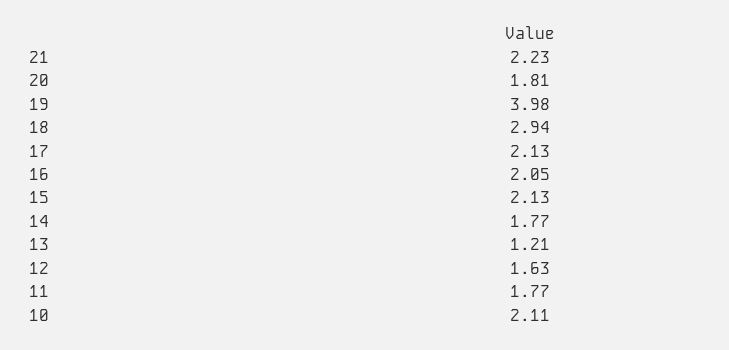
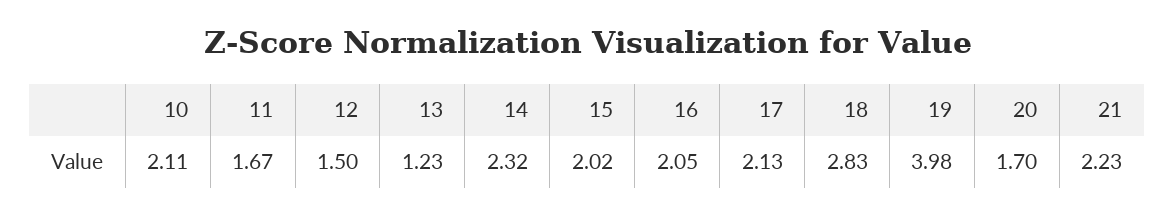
20: 1.81 -> 1.7
18: 2.94 -> 2.83
15: 2.13 -> 2.02
14: 1.77 -> 2.32
13: 1.21 -> 1.23
12: 1.63 -> 1.5
11: 1.77 -> 1.67

